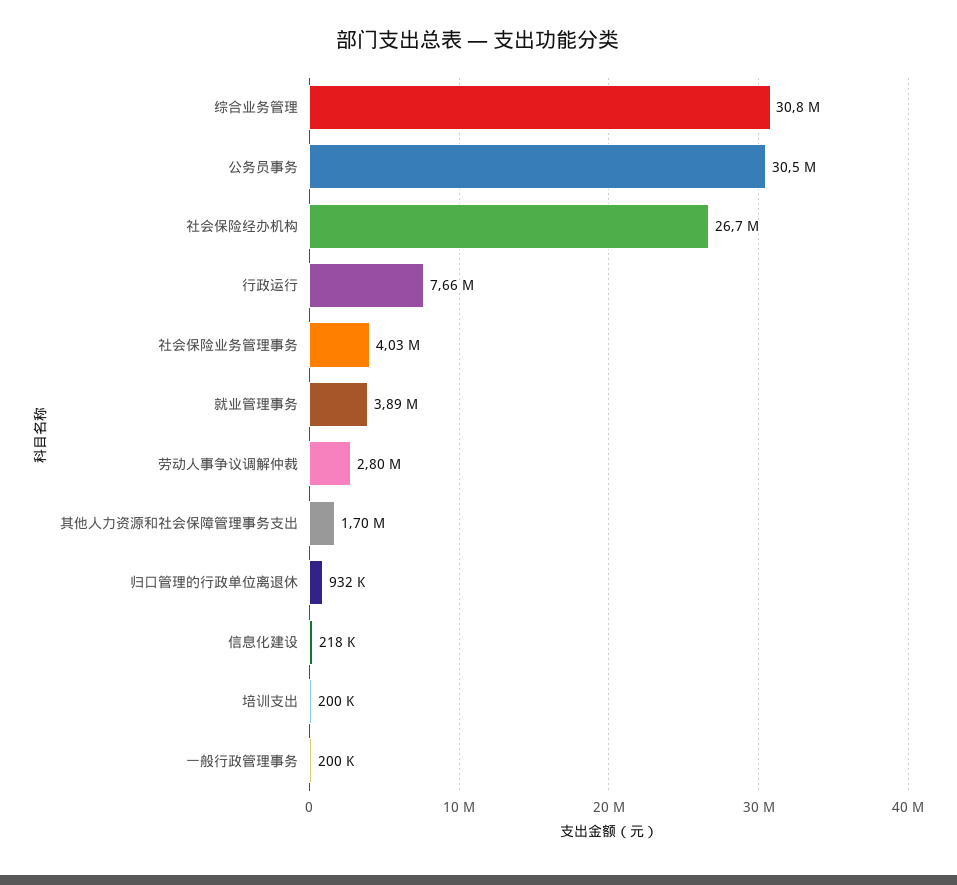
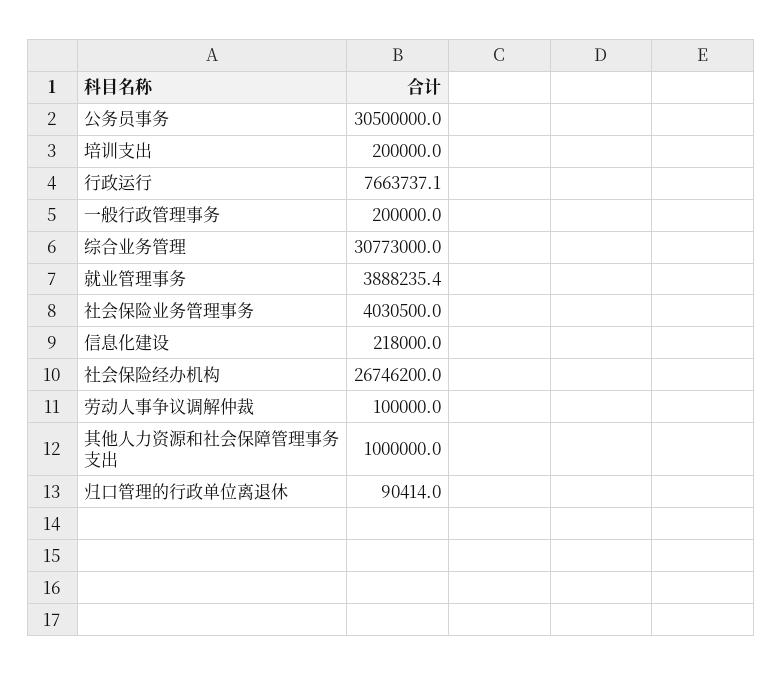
劳动人事争议调解仲裁: 2800000 -> 100000
其他人力资源和社会保障管理事务支出: 1700000 -> 1000000
归口管理的行政单位离退休: 932000 -> 90414

